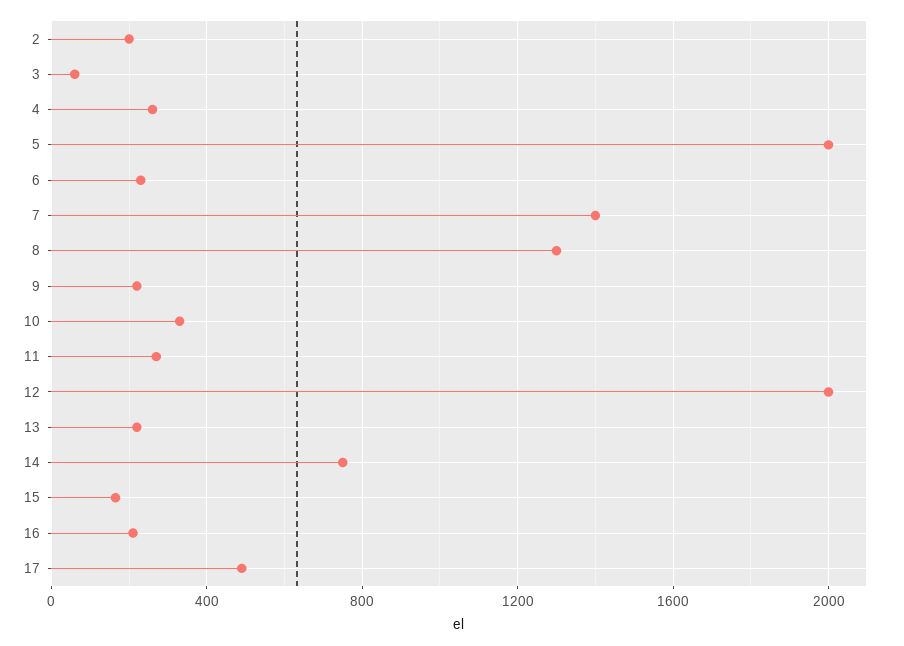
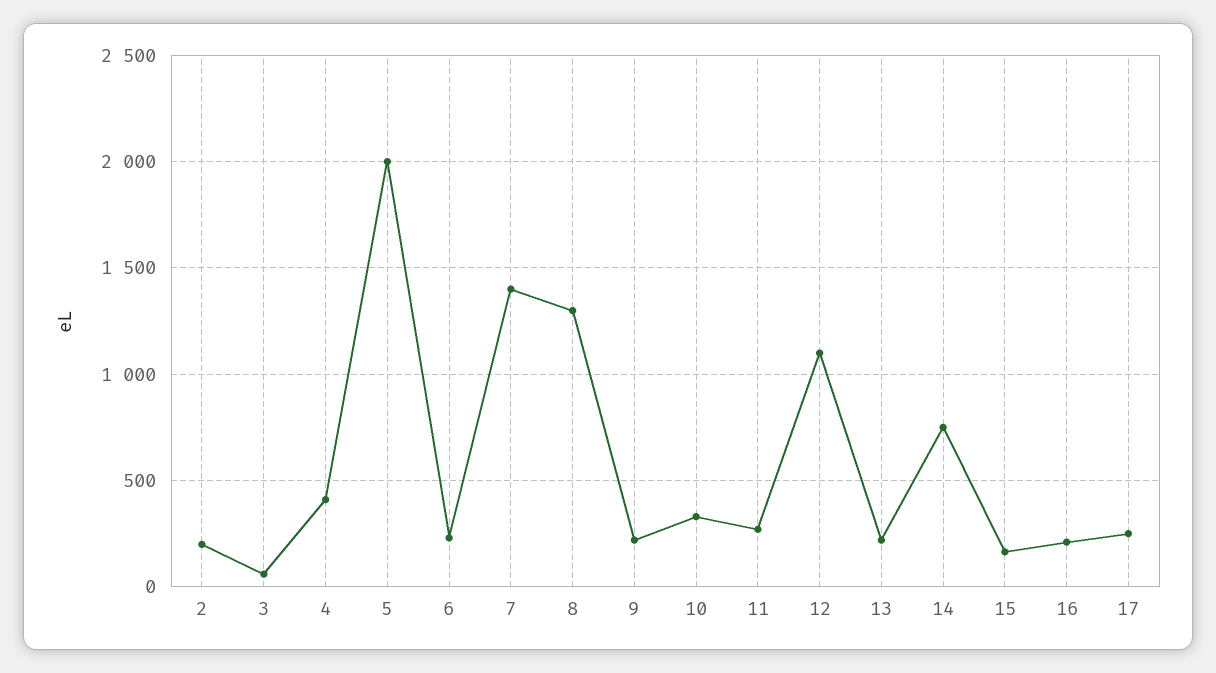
4: 250 -> 400
12: 2000 -> 1100
17: 500 -> 250

